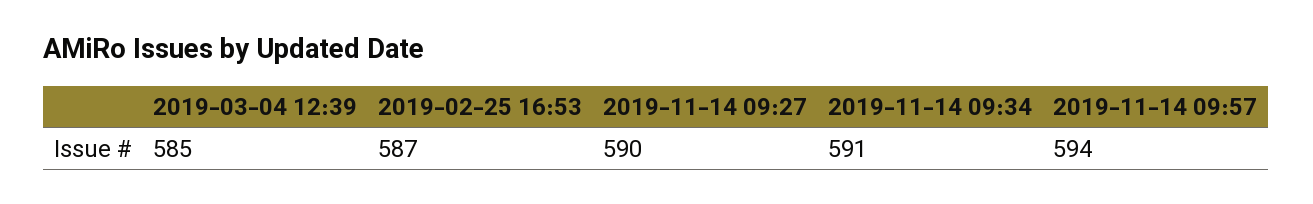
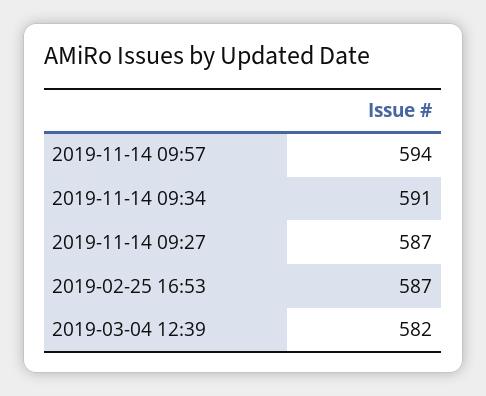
2019-03-04 12:39: 585 -> 582
2019-11-14 09:27: 590 -> 587

